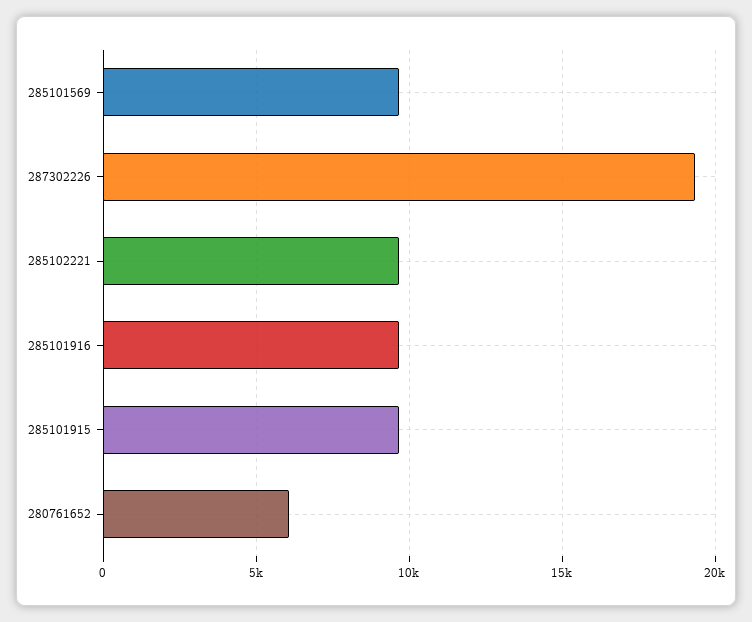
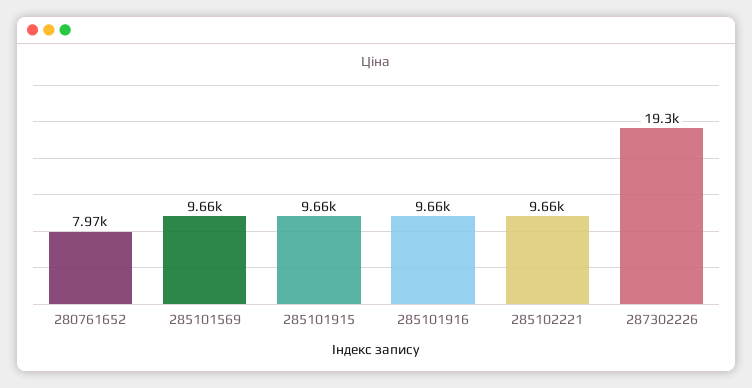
280761652: 6000 -> 7970

